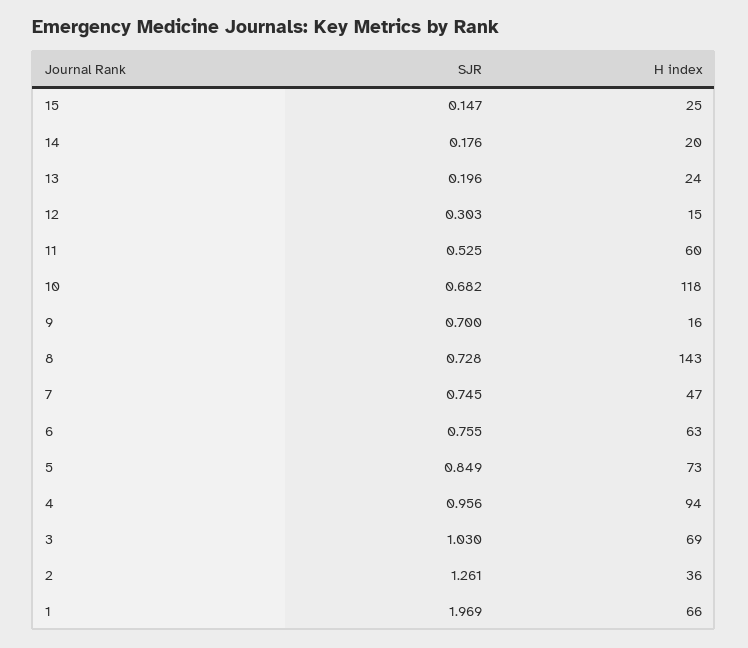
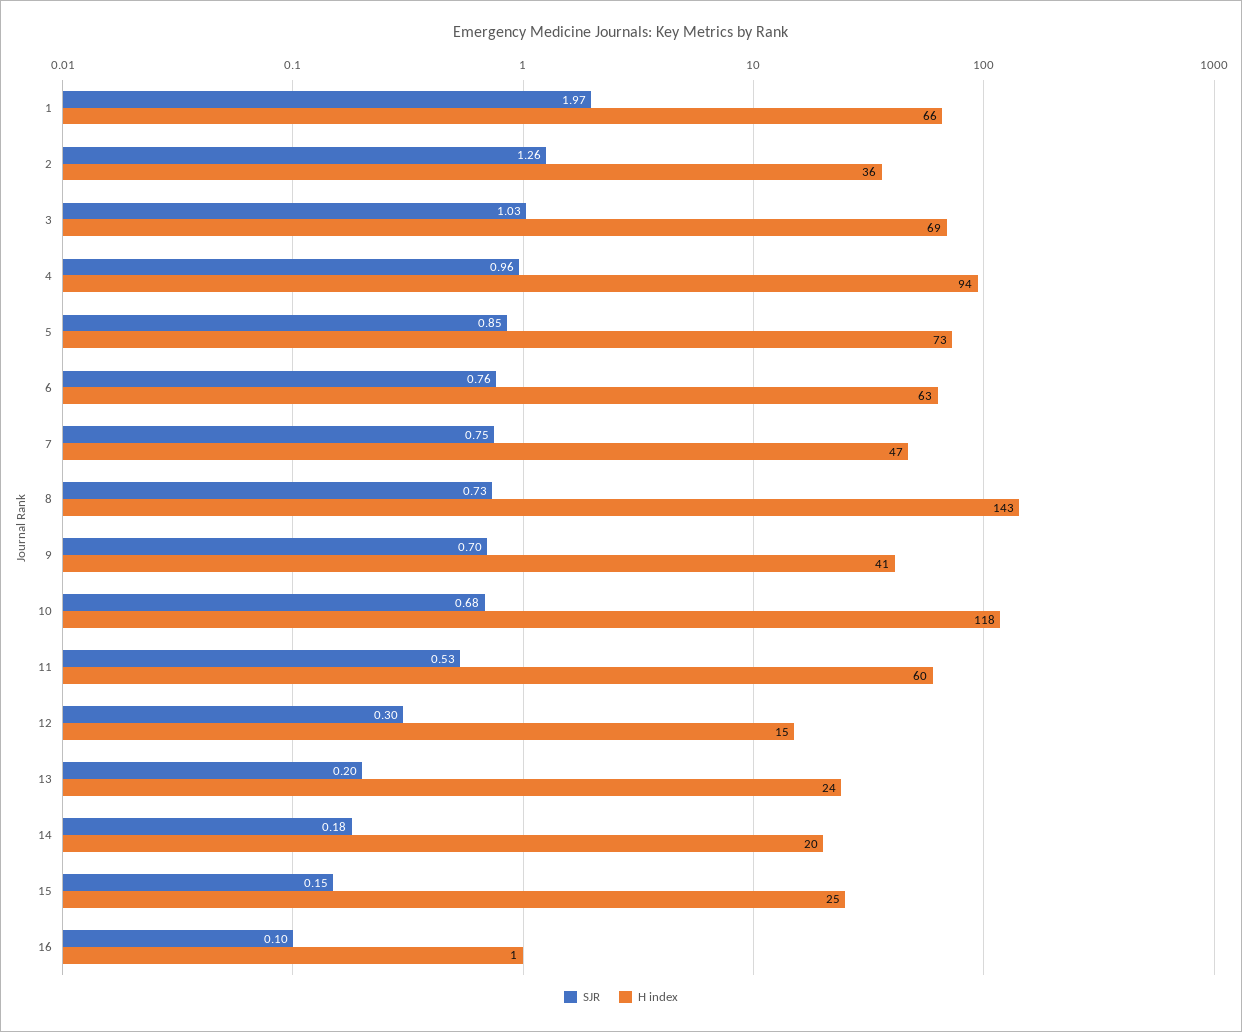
H index, 9: 16 -> 41
SJR, 16: none -> 0.1
H index, 16: none -> 1

